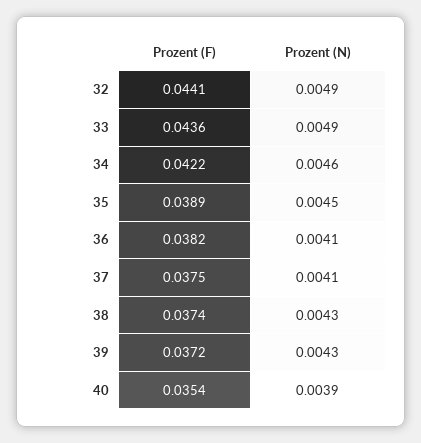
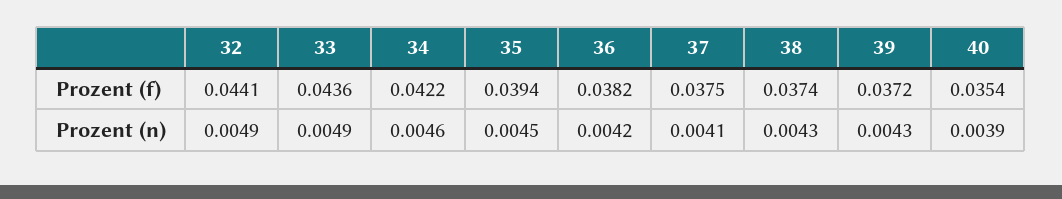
Prozent (F), 35: 0.0389 -> 0.0394
Prozent (N), 36: 0.0041 -> 0.0042

